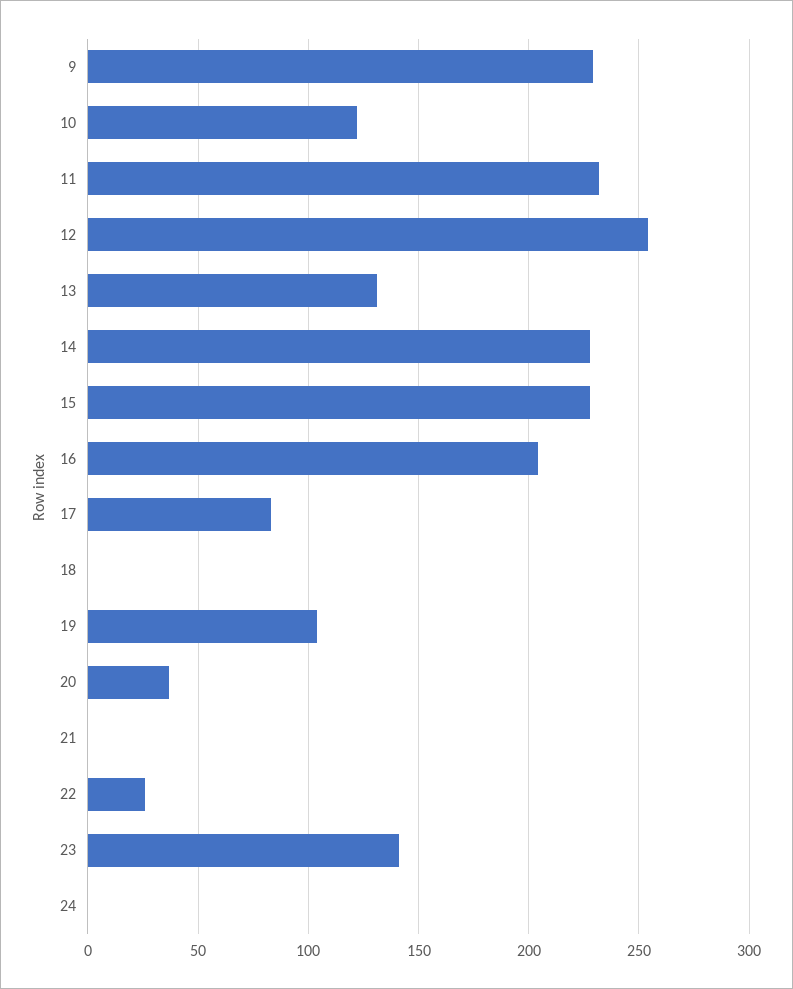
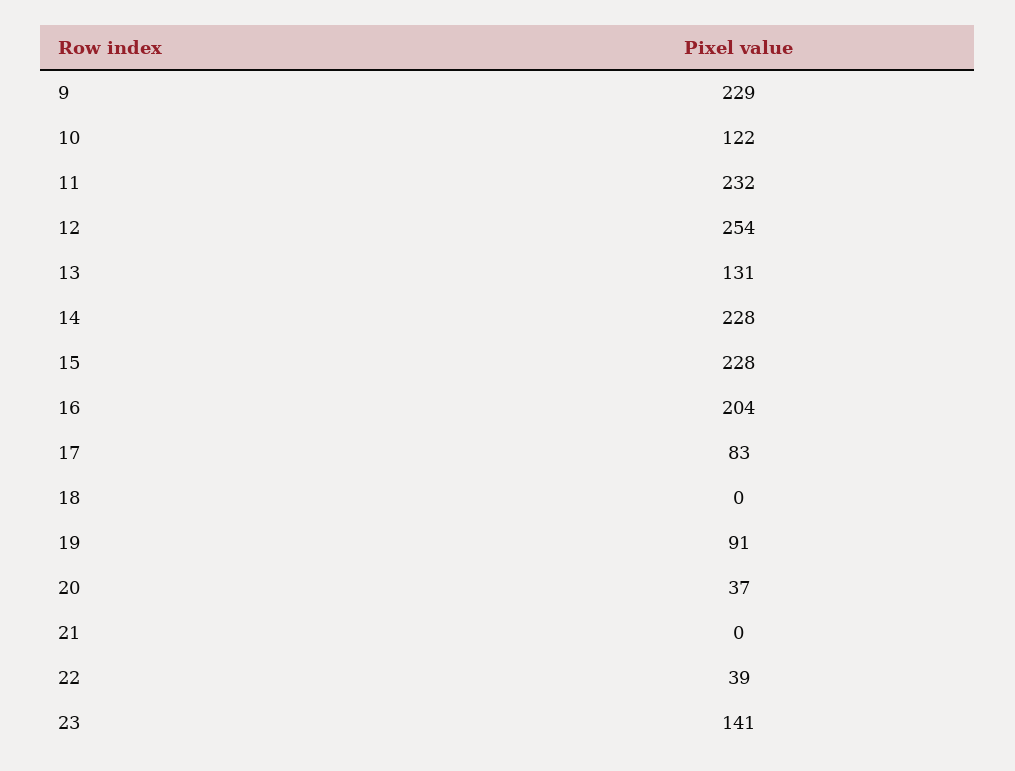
19: 105 -> 91
22: 25 -> 39
24: 0 -> none

